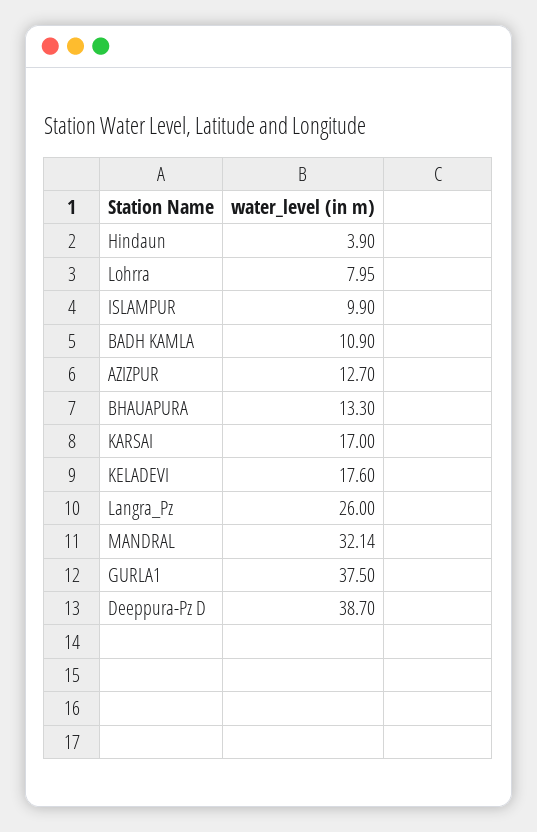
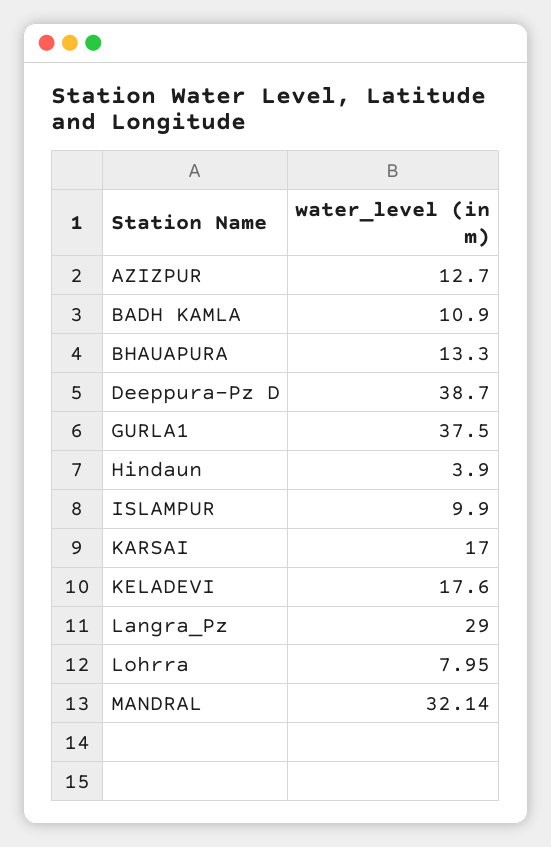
Langra_Pz: 26 -> 29

